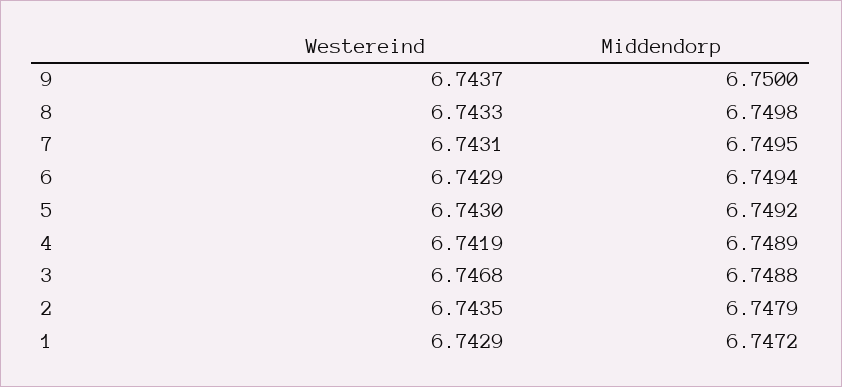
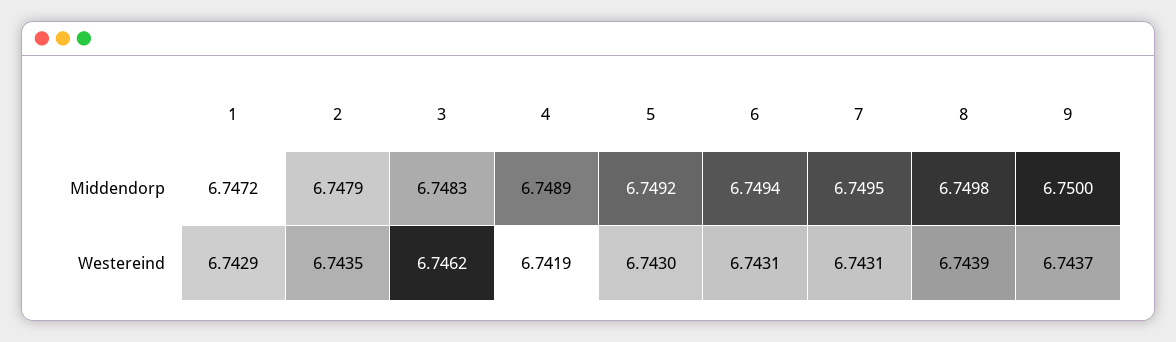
Westereind, 8: 6.7433 -> 6.7439
Westereind, 6: 6.7429 -> 6.7431
Westereind, 3: 6.7468 -> 6.7462
Middendorp, 3: 6.7488 -> 6.7483

